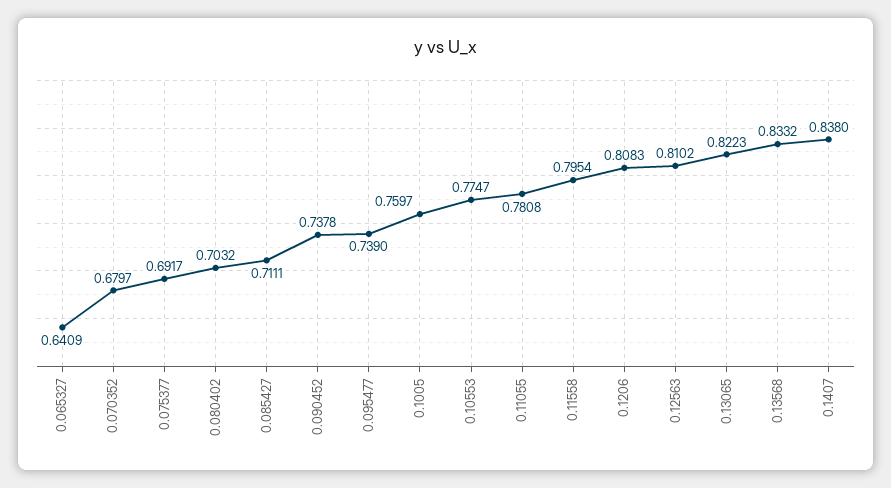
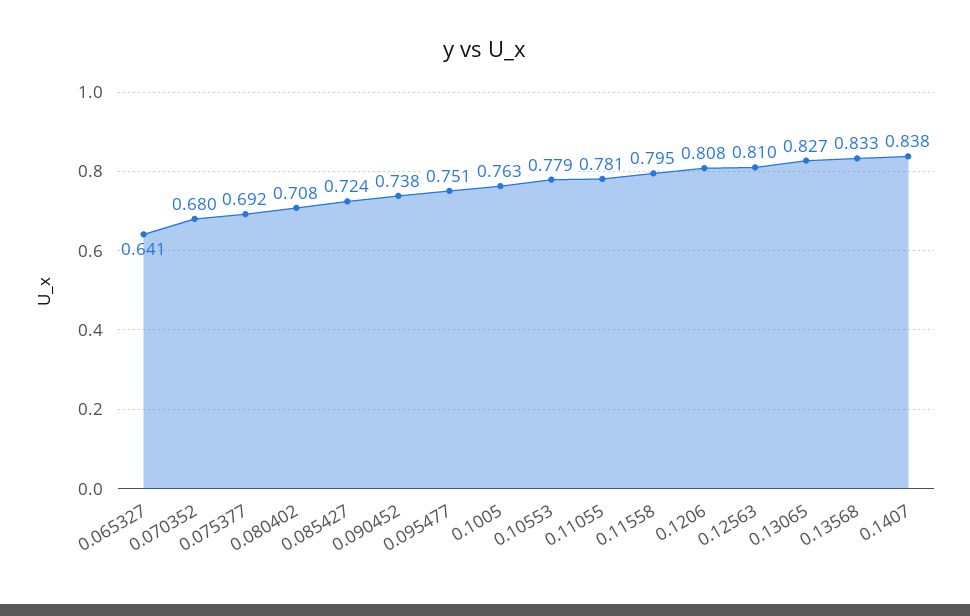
0.080402: 0.7032 -> 0.708
0.085427: 0.7111 -> 0.724
0.095477: 0.739 -> 0.751
0.1005: 0.7597 -> 0.763
0.10553: 0.7747 -> 0.779
0.13065: 0.8223 -> 0.827

